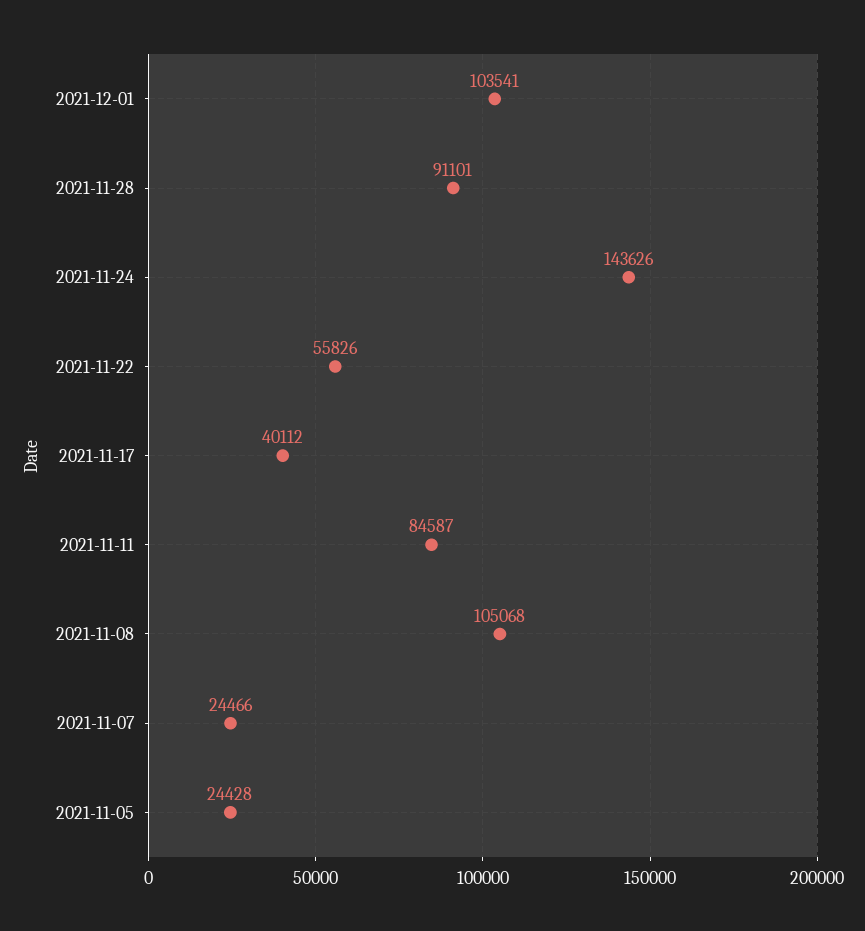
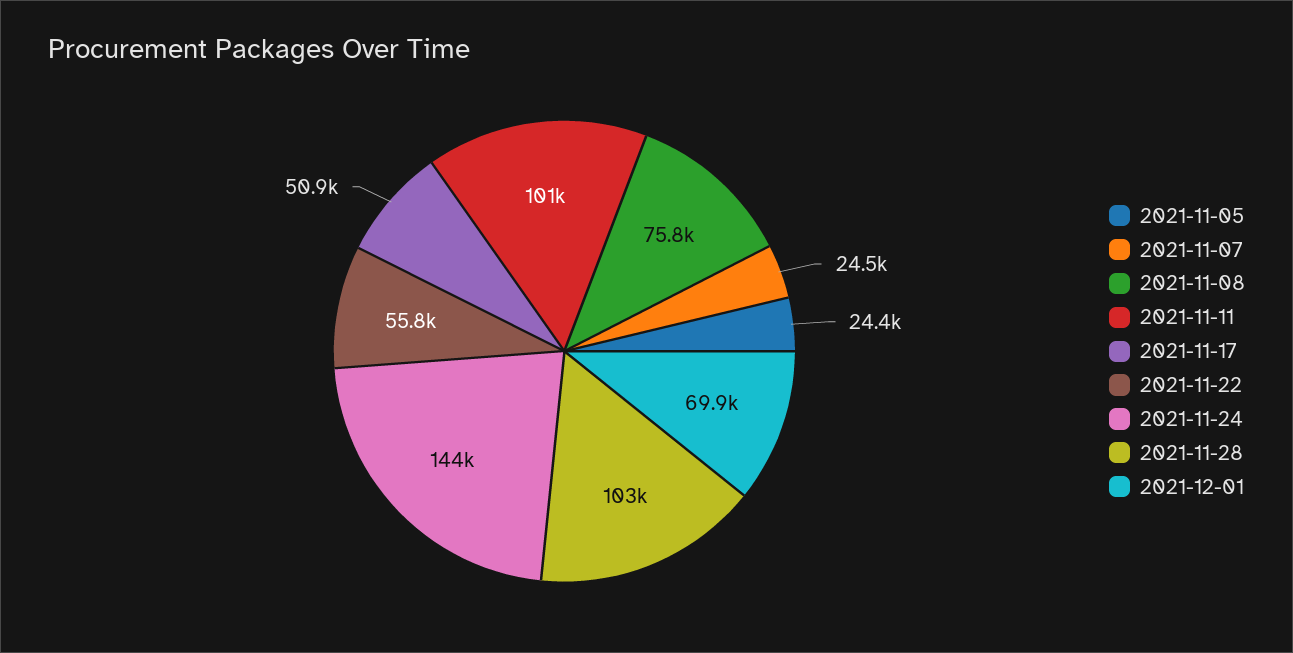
2021-12-01: 103541 -> 69900
2021-11-28: 91101 -> 103000
2021-11-17: 40112 -> 50900
2021-11-11: 84587 -> 101000
2021-11-08: 105068 -> 75800

